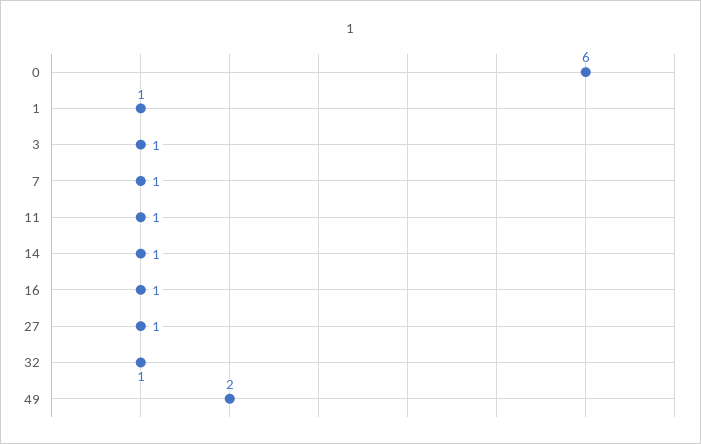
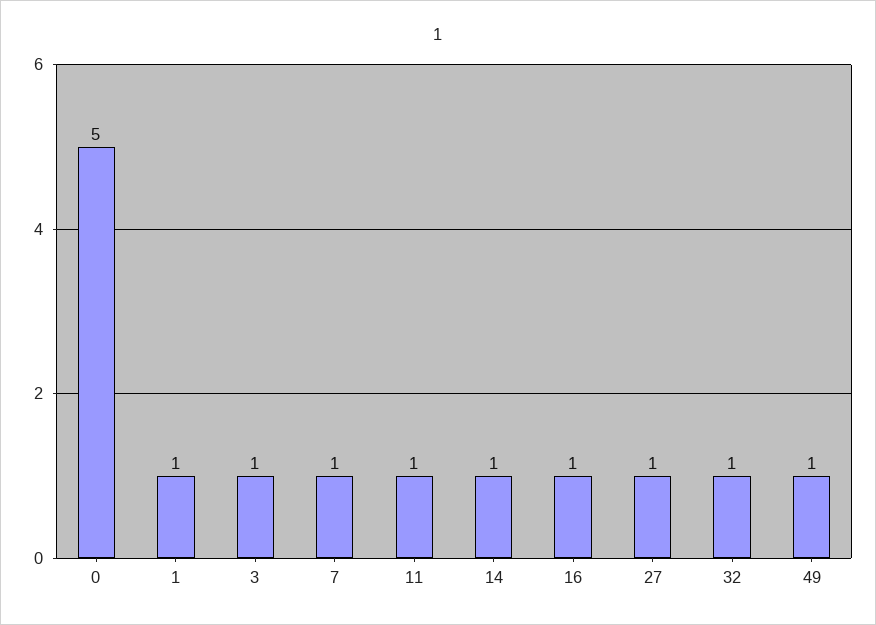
0: 6 -> 5
49: 2 -> 1

